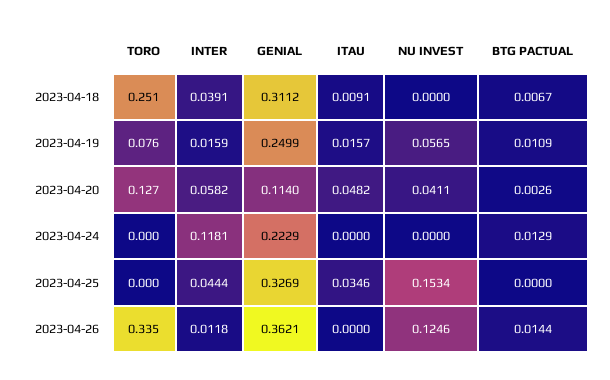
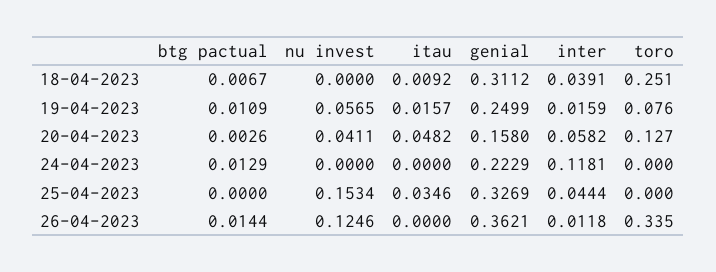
ITAU, 2023-04-18: 0.0091 -> 0.0092
GENIAL, 2023-04-20: 0.114 -> 0.158

